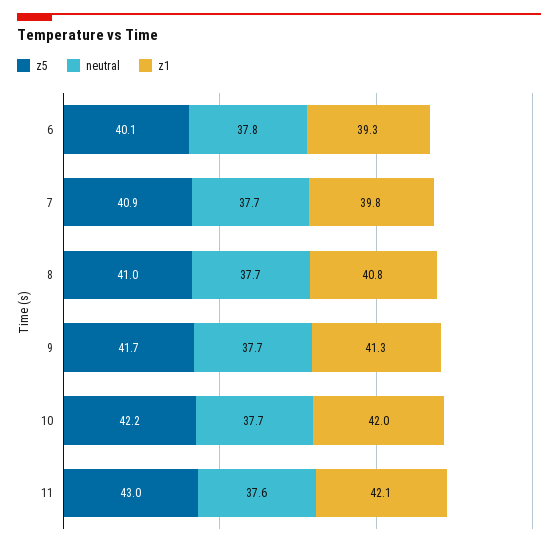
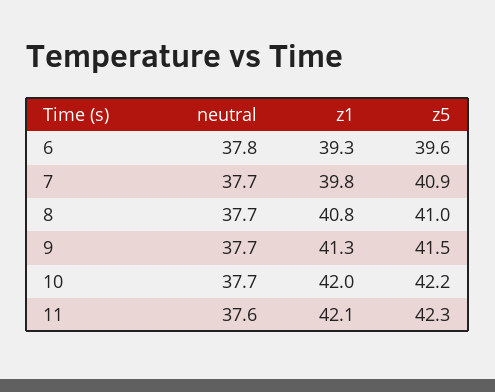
z5, 6: 40.1 -> 39.6
z5, 9: 41.7 -> 41.5
z5, 11: 43 -> 42.3

